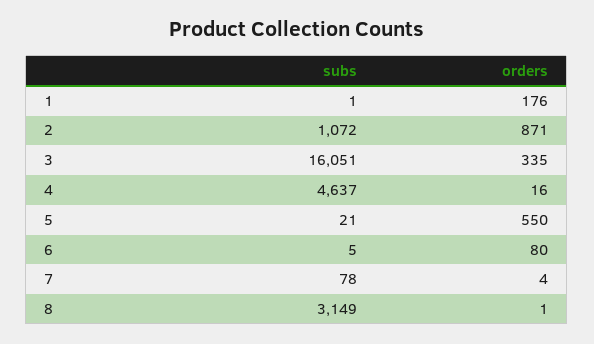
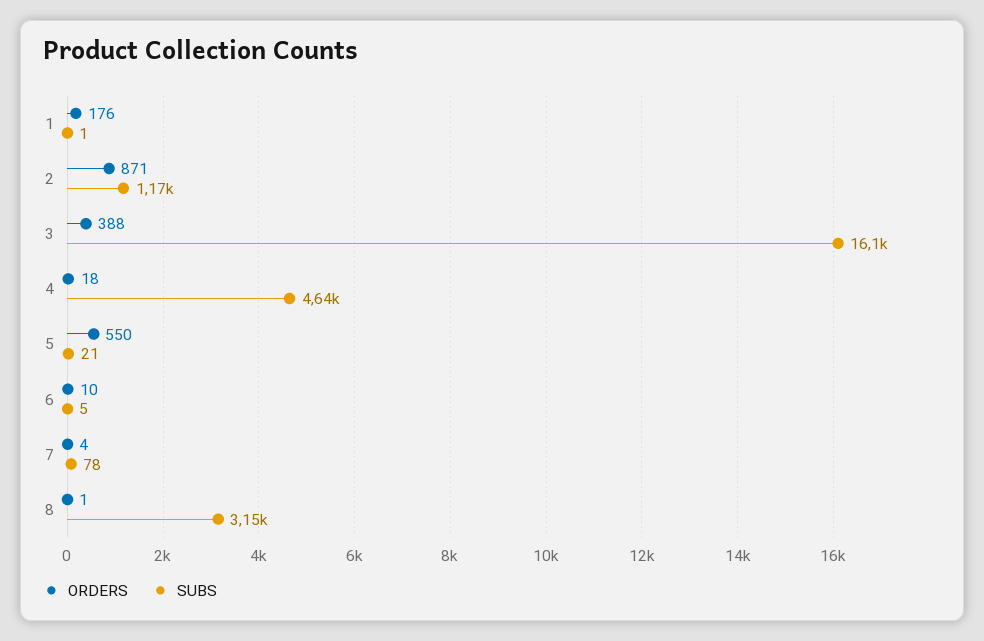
subs, 2: 1072 -> 1170
orders, 3: 335 -> 388
orders, 4: 16 -> 18
orders, 6: 80 -> 10

